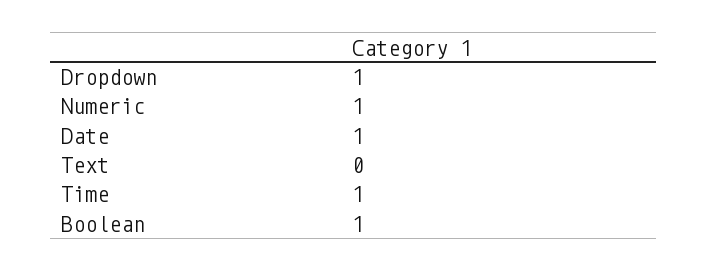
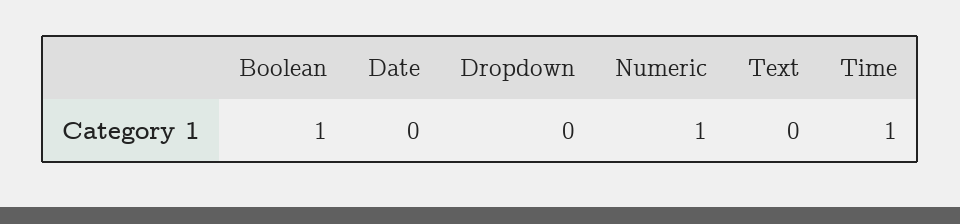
Dropdown: 1 -> 0
Date: 1 -> 0

